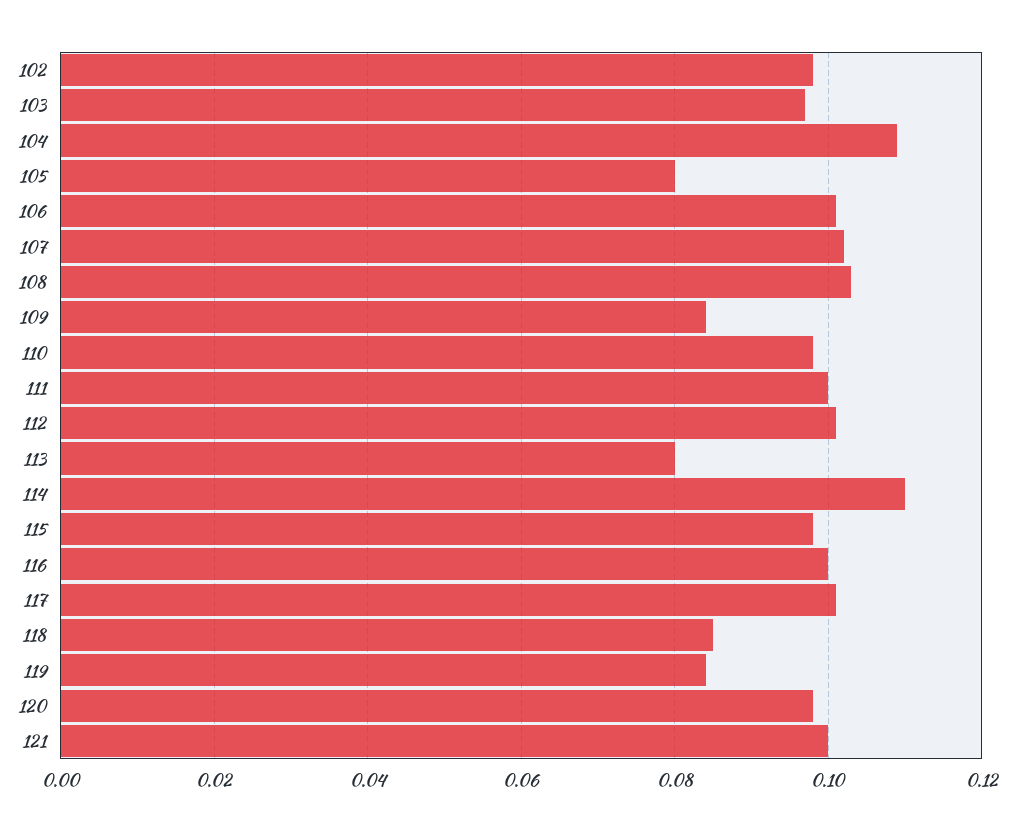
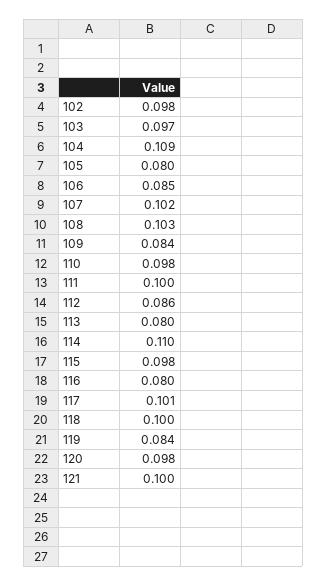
106: 0.1 -> 0.085
112: 0.1 -> 0.086
116: 0.1 -> 0.08
118: 0.085 -> 0.1

